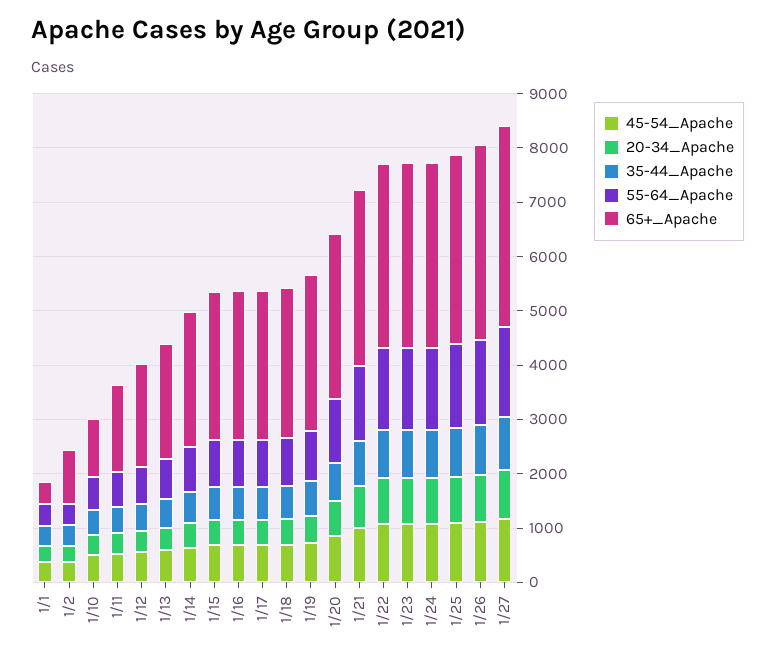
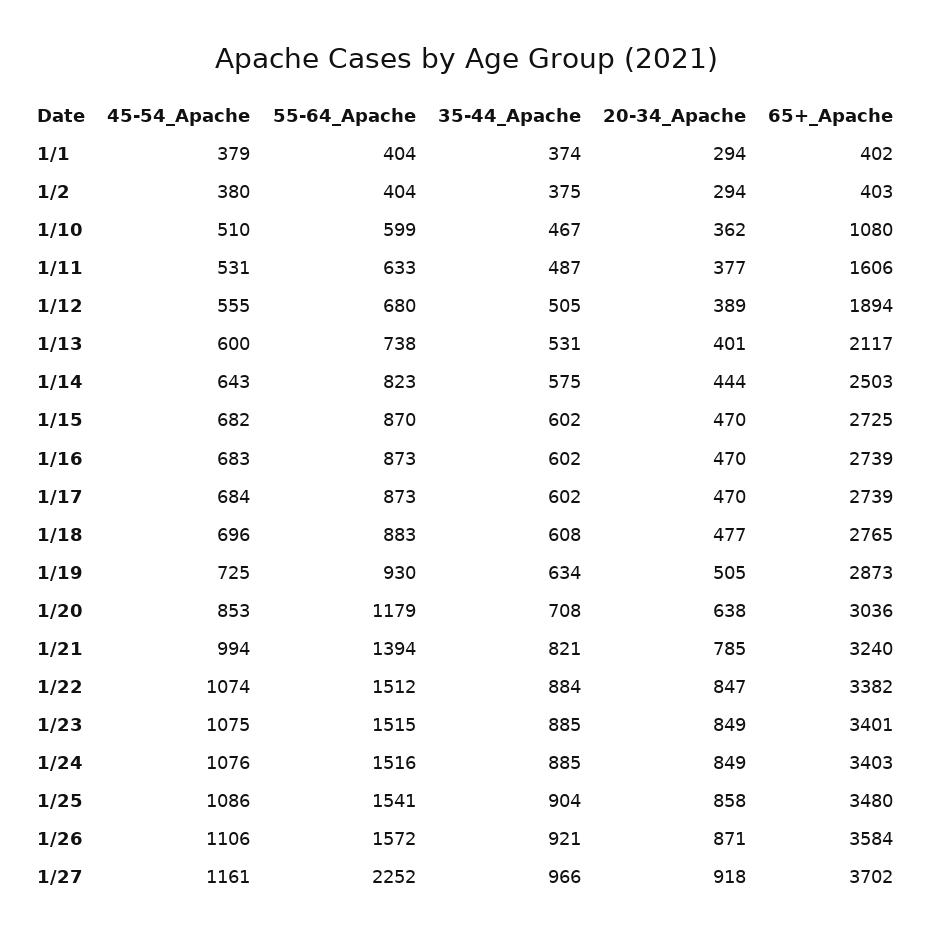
65+_Apache, 1/2: 1000 -> 403
55-64_Apache, 1/27: 1600 -> 2252

